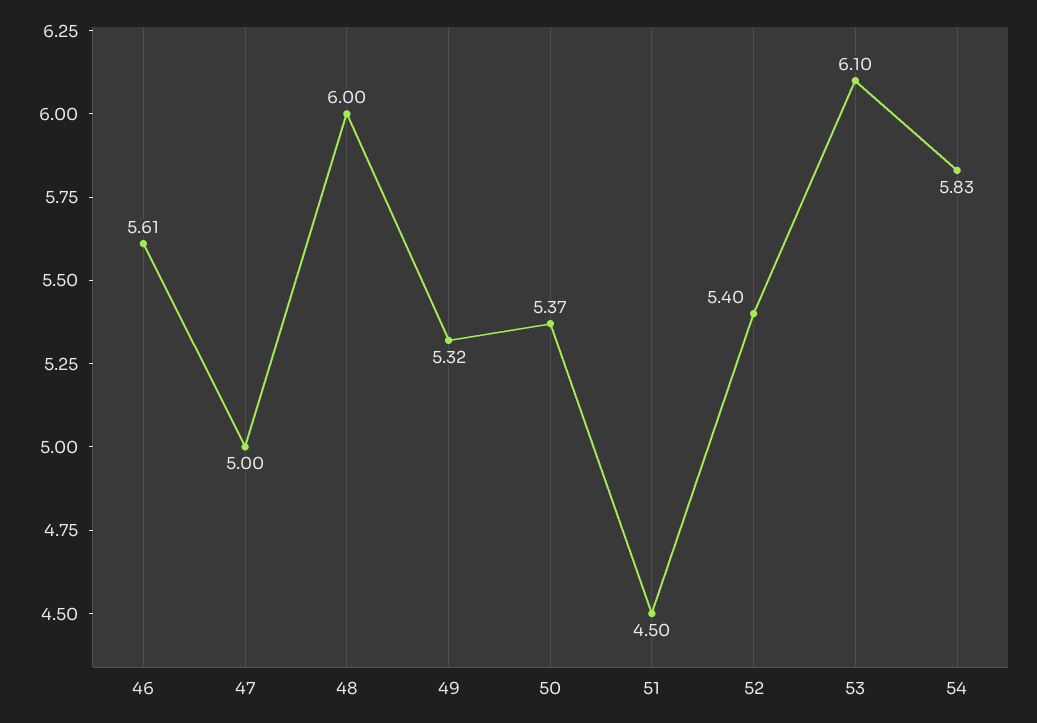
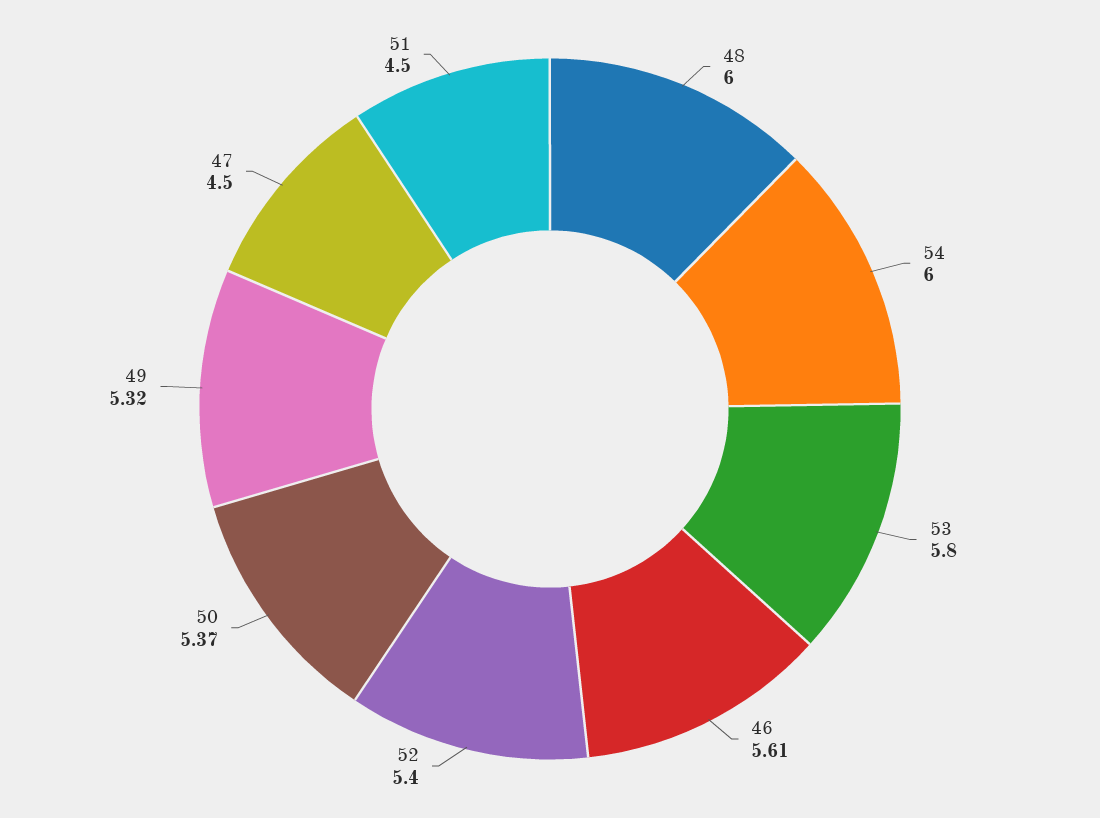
47: 5 -> 4.5
53: 6.1 -> 5.8
54: 5.83 -> 6

